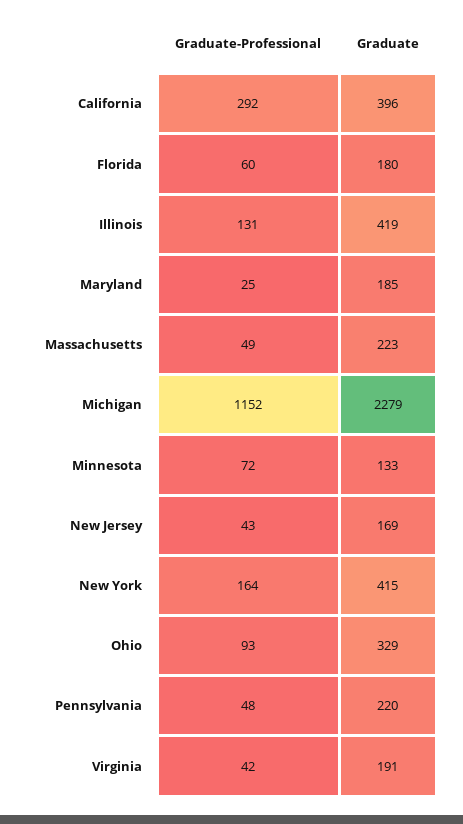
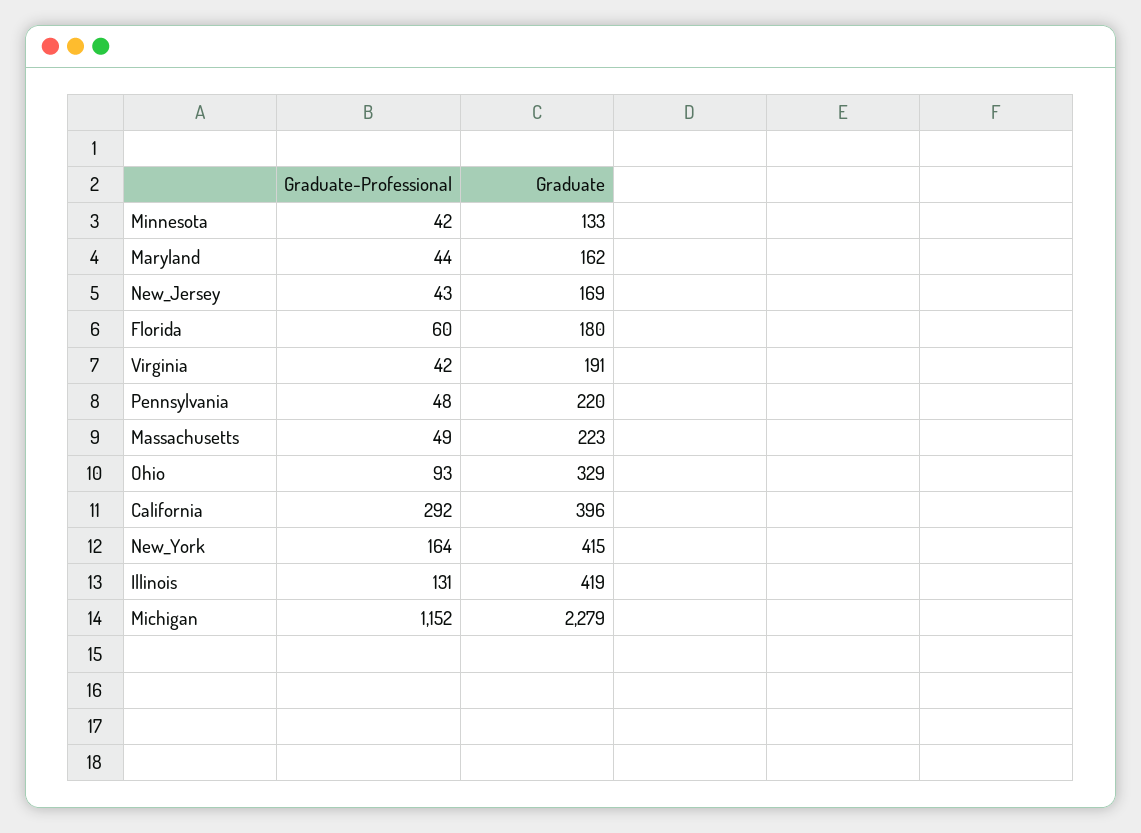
Graduate-Professional, Maryland: 25 -> 44
Graduate, Maryland: 185 -> 162
Graduate-Professional, Minnesota: 72 -> 42

